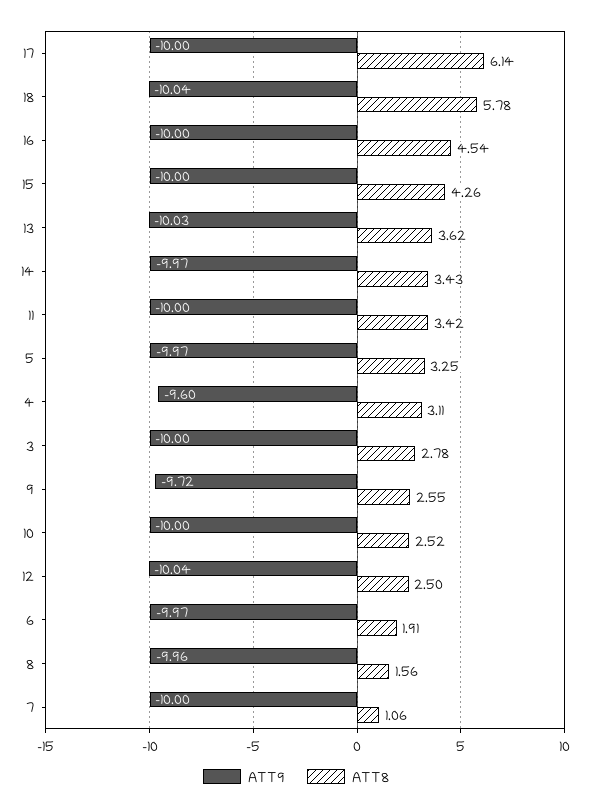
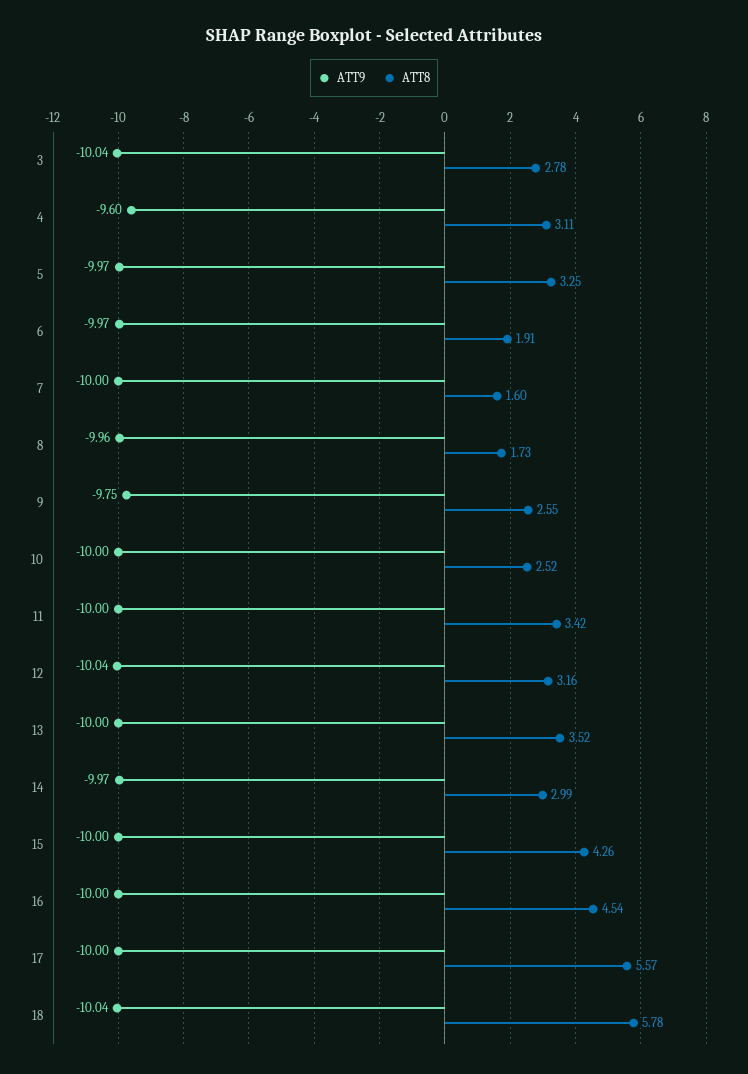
ATT8, 17: 6.14 -> 5.57
ATT9, 13: -10.03 -> -10
ATT8, 13: 3.62 -> 3.52
ATT8, 14: 3.43 -> 2.99
ATT9, 3: -10 -> -10.04
ATT9, 9: -9.72 -> -9.75
ATT8, 12: 2.5 -> 3.16
ATT8, 8: 1.56 -> 1.73
ATT8, 7: 1.06 -> 1.6

